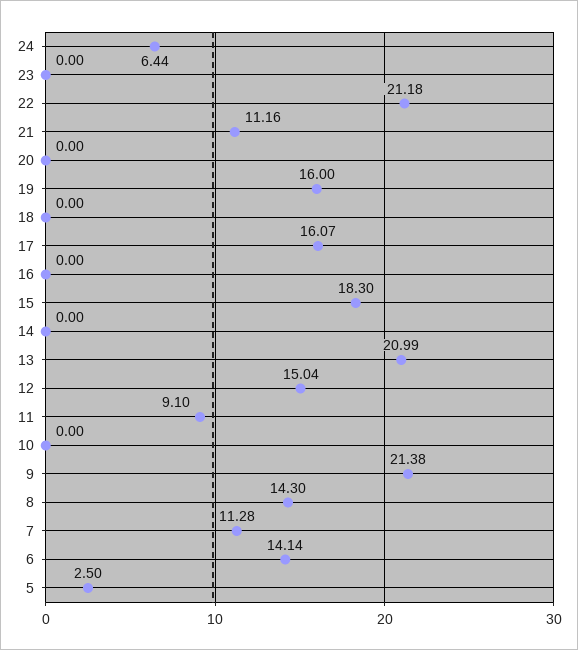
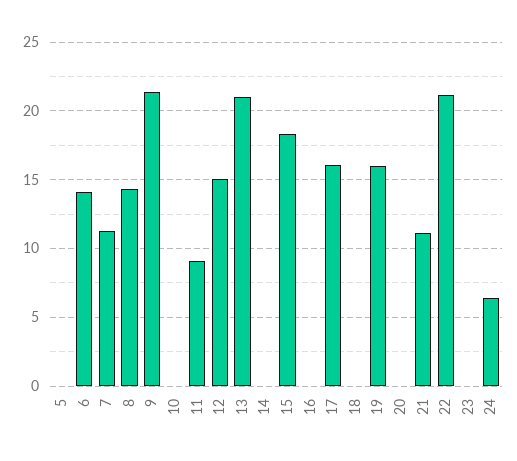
5: 2.5 -> 0

